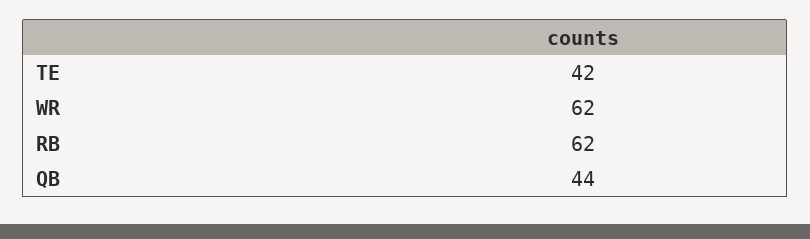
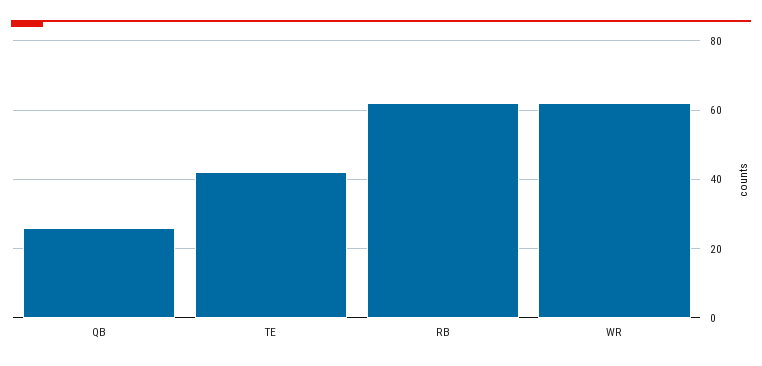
QB: 44 -> 25

